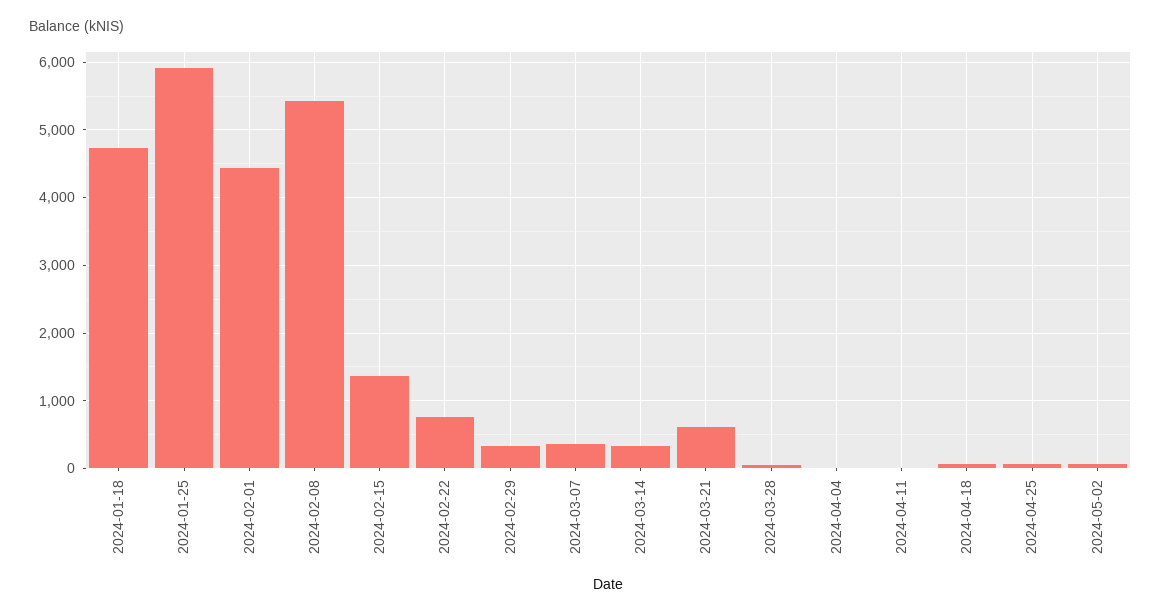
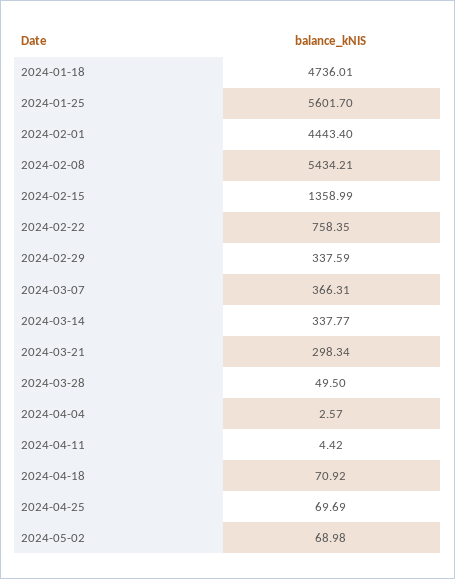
2024-01-25: 5900 -> 5601.7
2024-03-21: 600 -> 298.34

